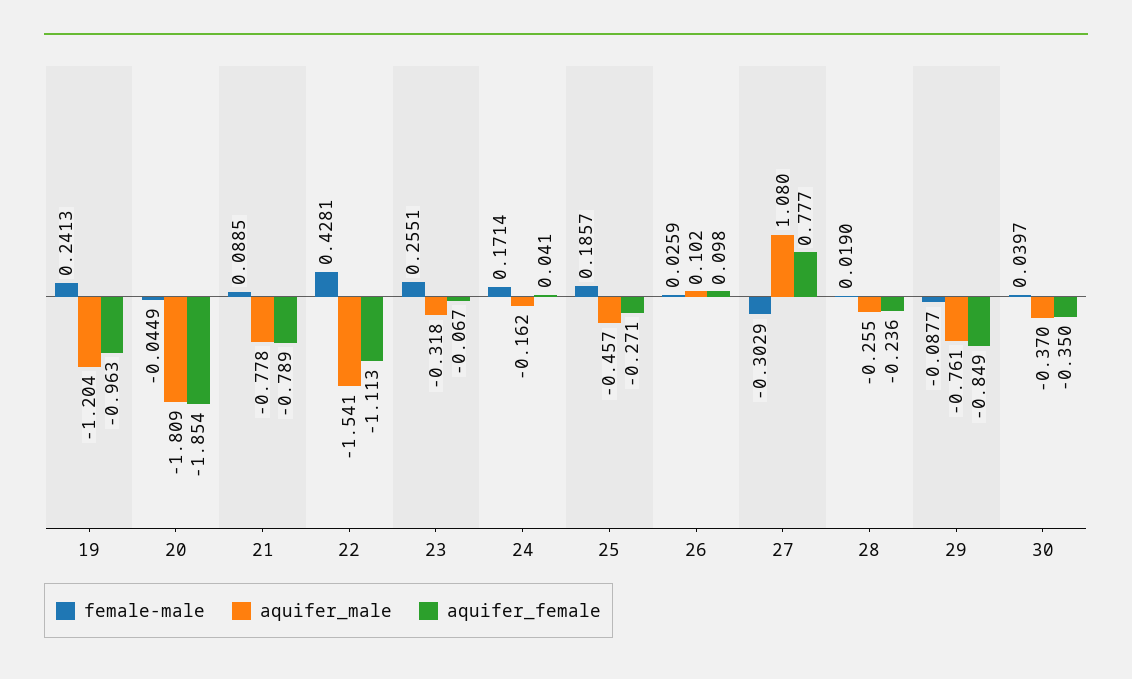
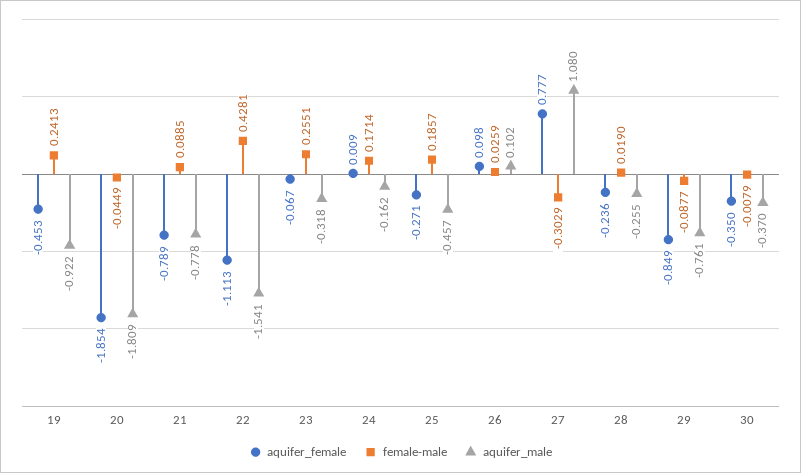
aquifer_male, 19: -1.204 -> -0.922
aquifer_female, 19: -0.963 -> -0.453
aquifer_female, 24: 0.041 -> 0.009
female-male, 30: 0.0397 -> -0.0079

